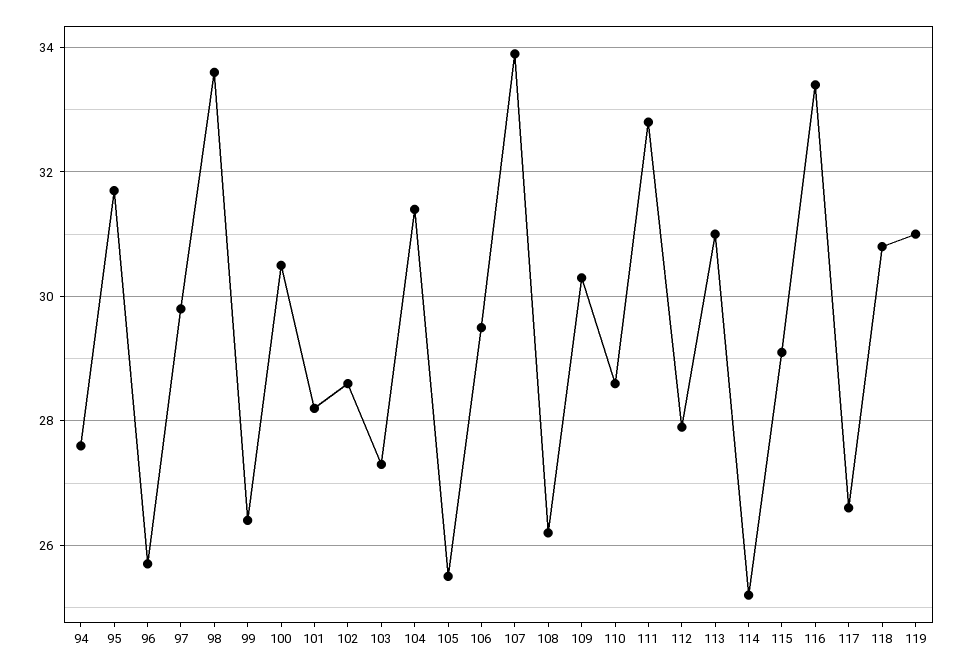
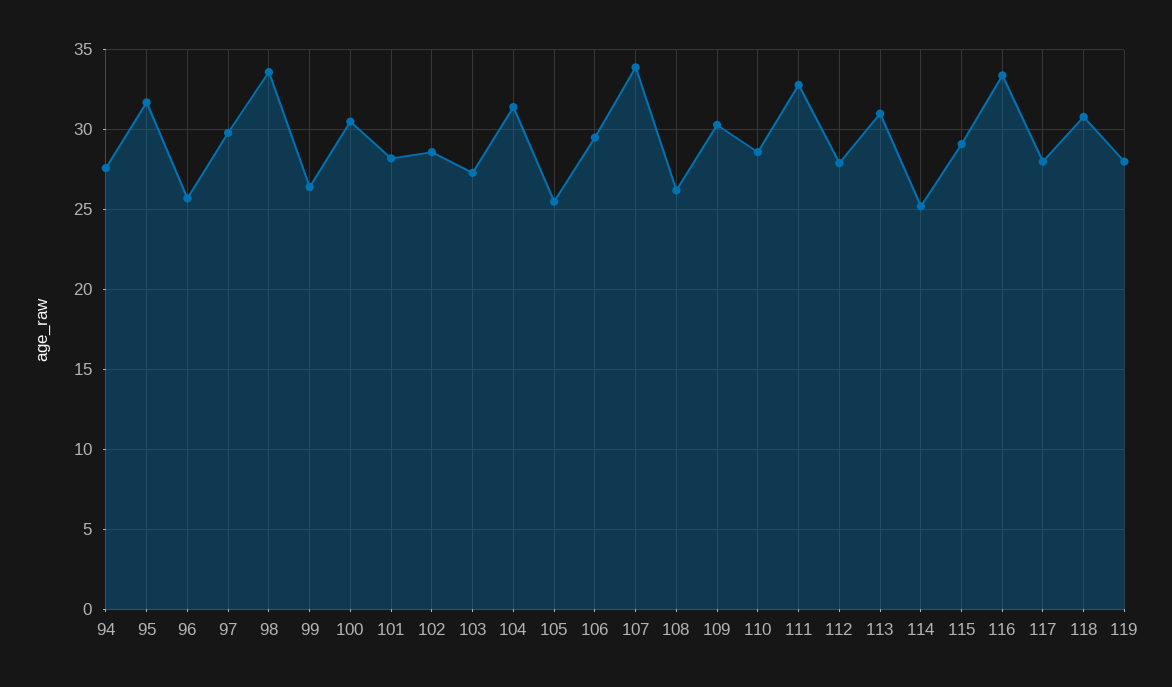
117: 26.5 -> 28
119: 31 -> 28

